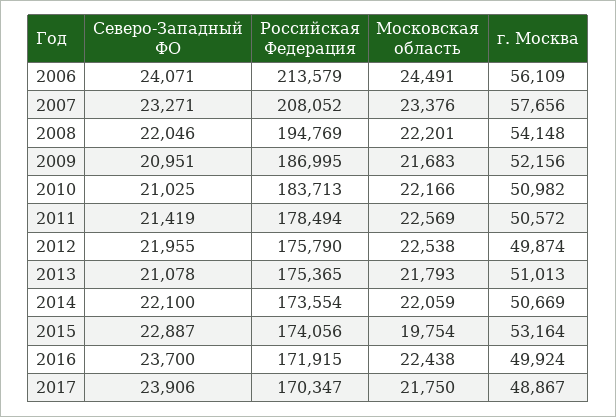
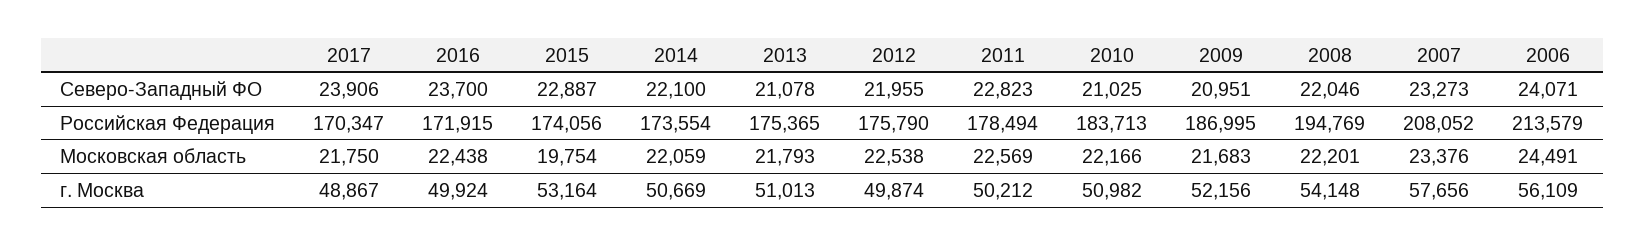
Северо-Западный ФО, 2007: 23271 -> 23273
Северо-Западный ФО, 2011: 21419 -> 22823
г. Москва, 2011: 50572 -> 50212

